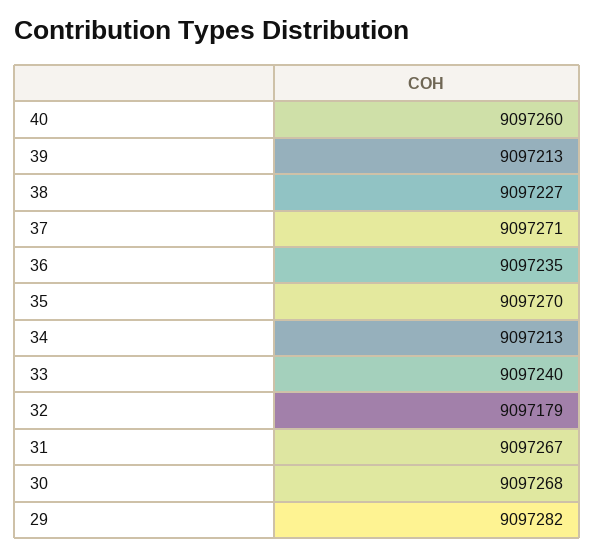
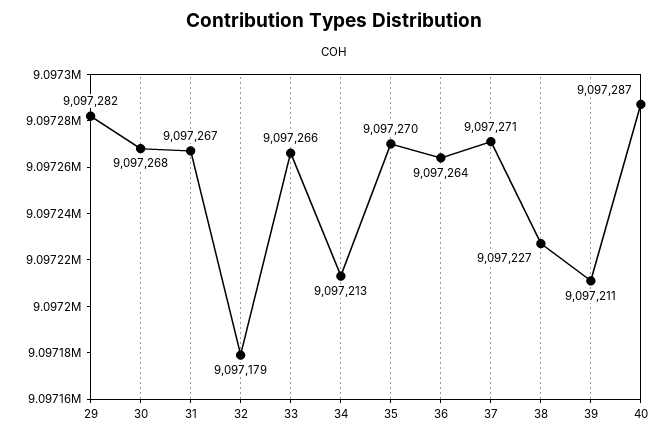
40: 9097260 -> 9097287
39: 9097213 -> 9097211
36: 9097235 -> 9097264
33: 9097240 -> 9097266

